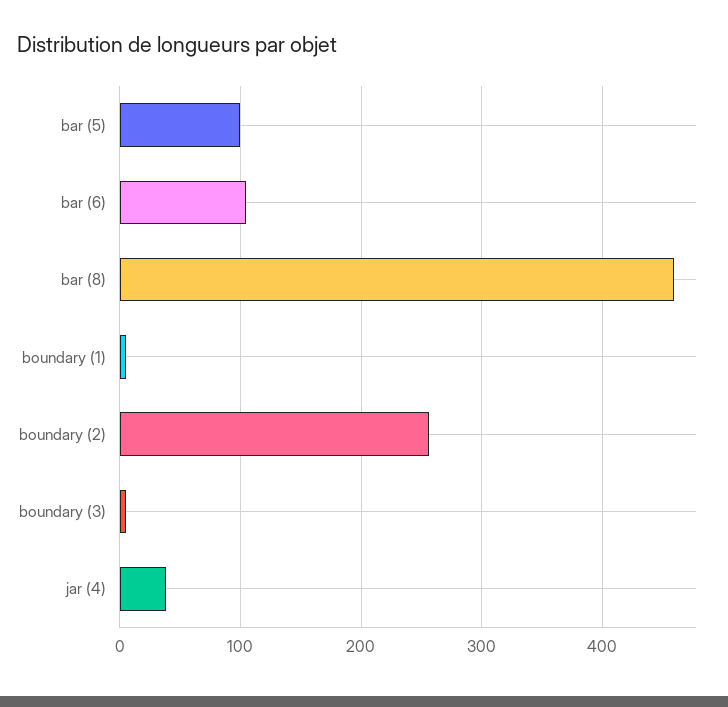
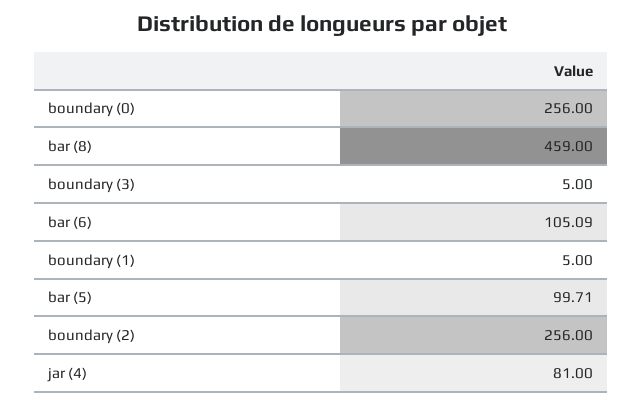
jar (4): 40 -> 81
boundary (0): none -> 256

